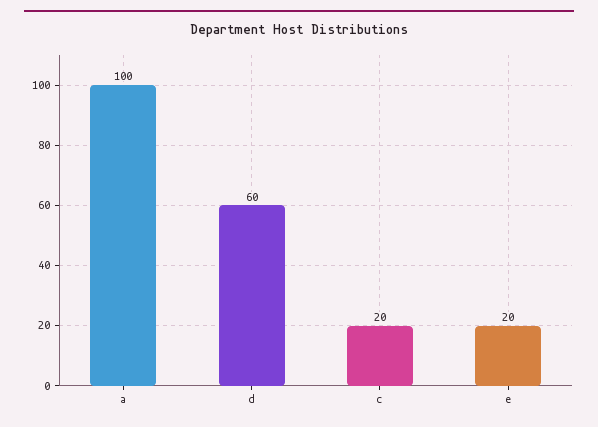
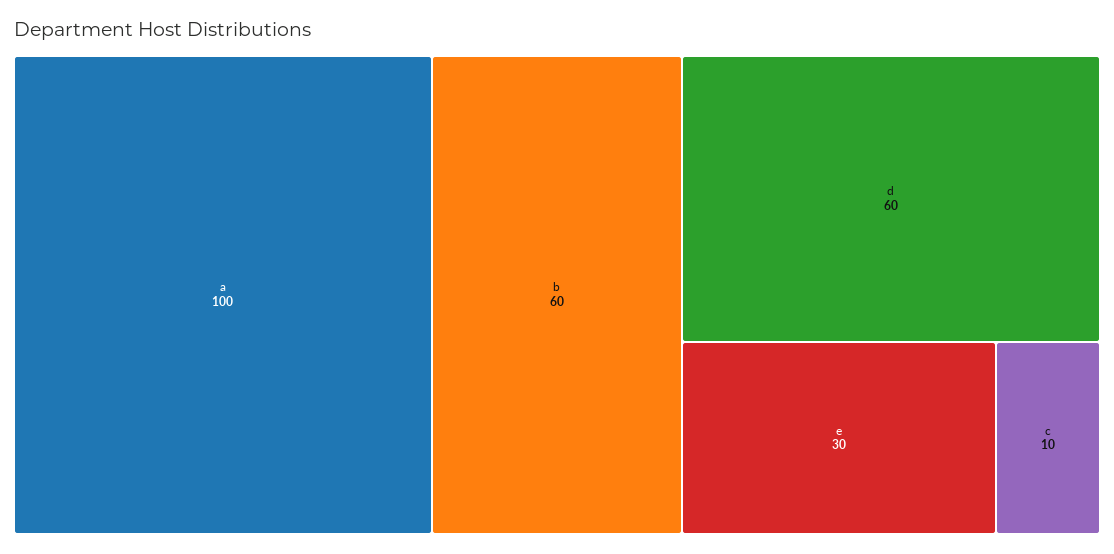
c: 20 -> 10
e: 20 -> 30
b: none -> 60

